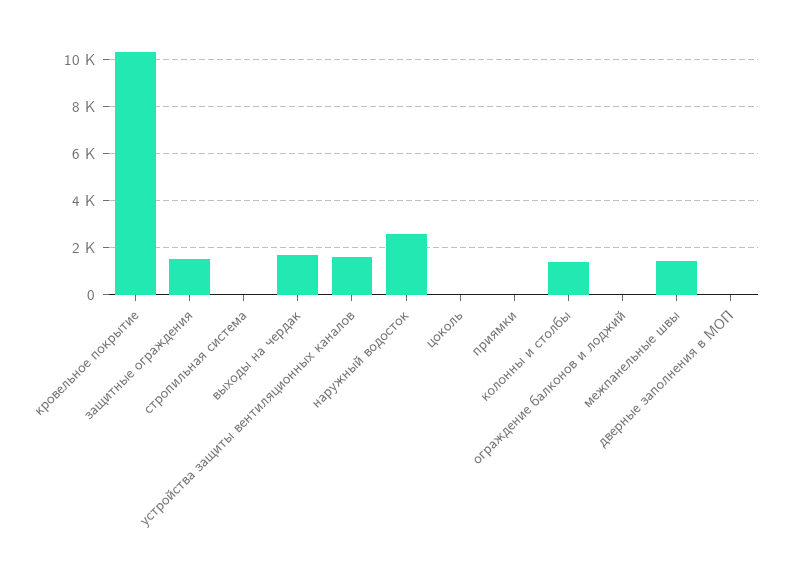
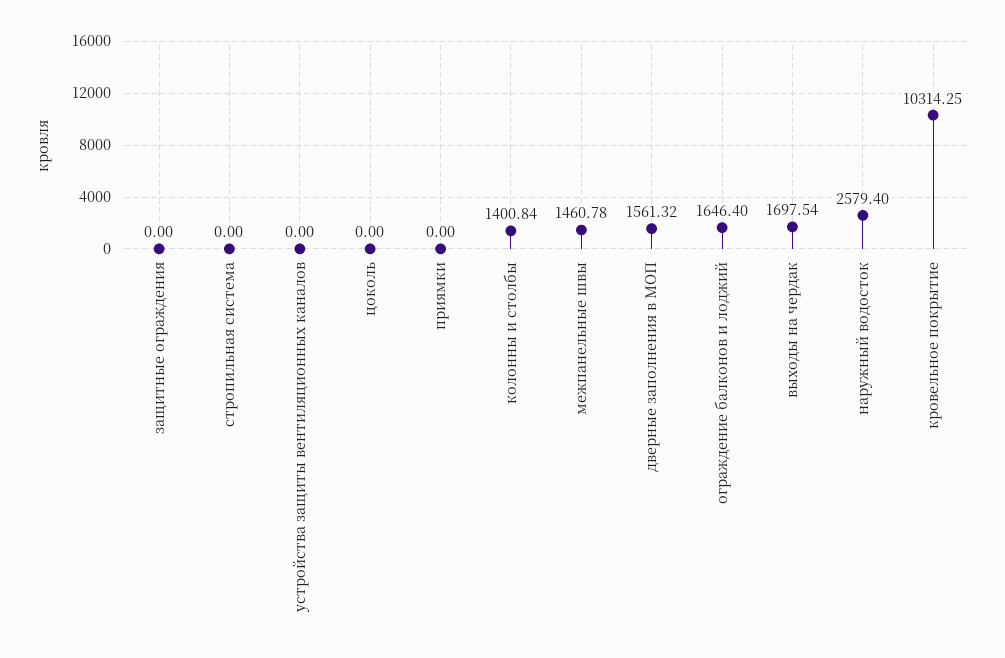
защитные ограждения: 1500 -> 0
устройства защиты вентиляционных каналов: 1500 -> 0
ограждение балконов и лоджий: 0 -> 1646.4
дверные заполнения в МОП: 0 -> 1561.32

